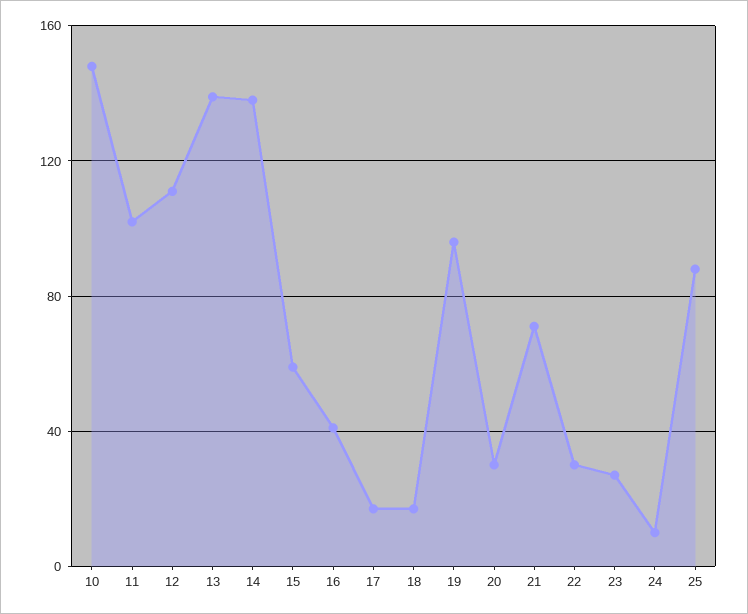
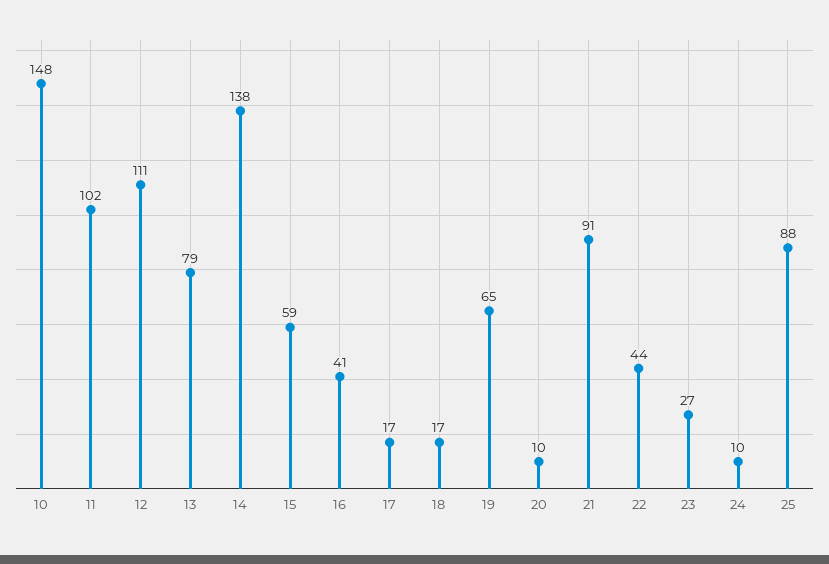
13: 140 -> 79
19: 95 -> 65
20: 30 -> 10
21: 70 -> 91
22: 30 -> 44

